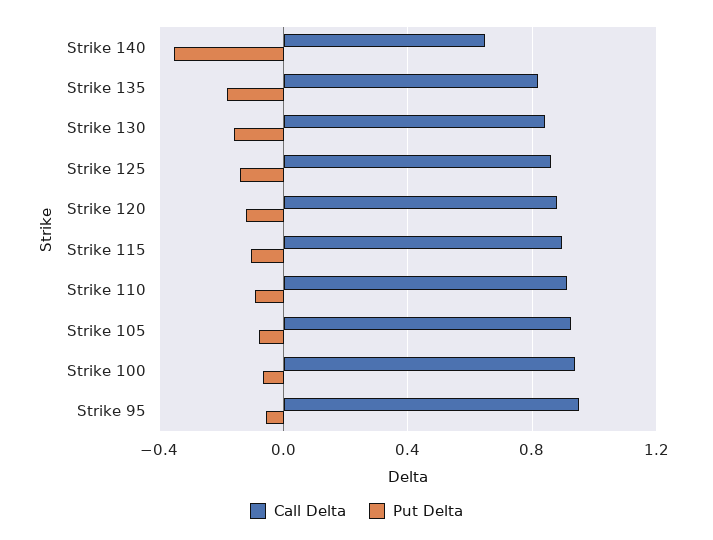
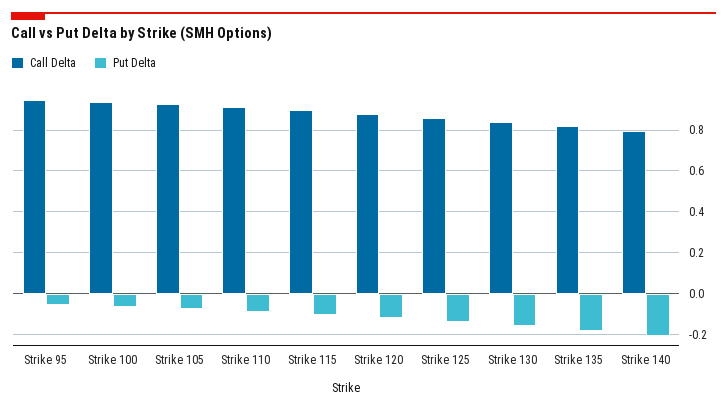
Call Delta, Strike 140: 0.65 -> 0.8
Put Delta, Strike 140: -0.35 -> -0.2

